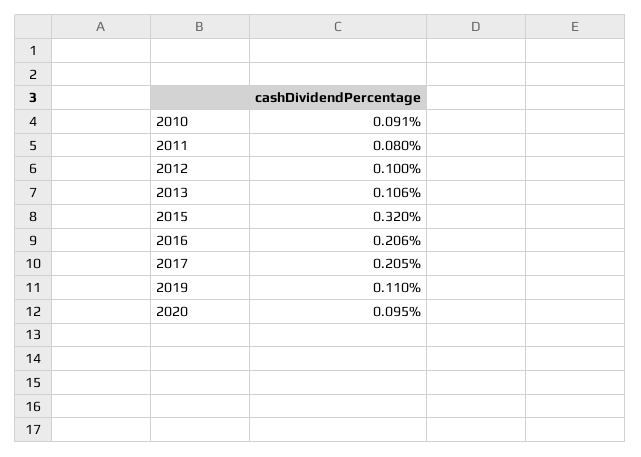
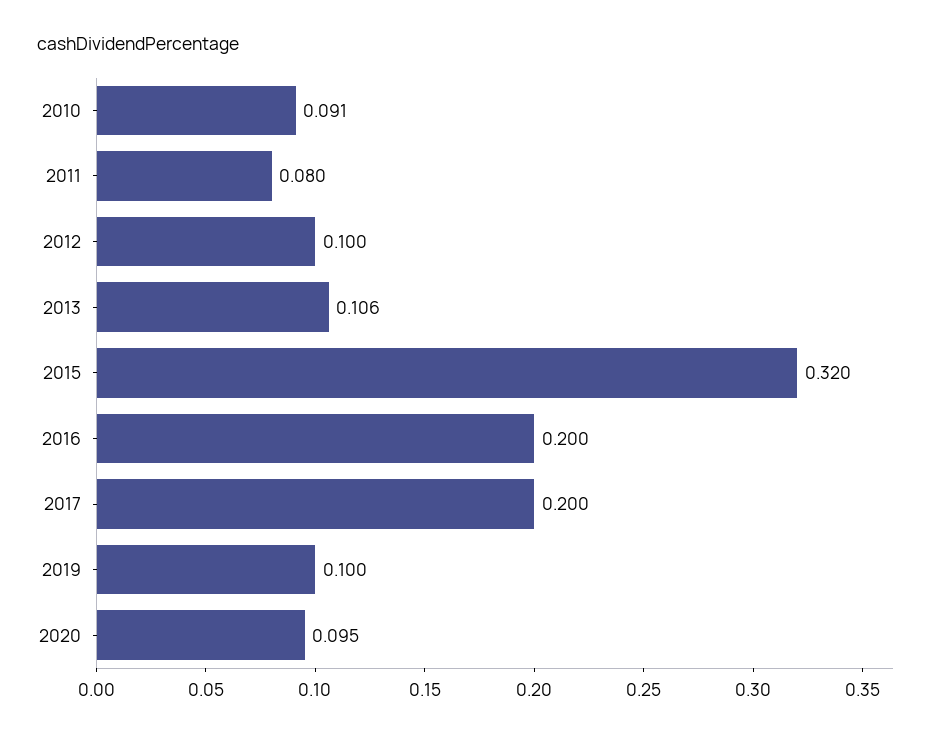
2016: 0.206 -> 0.2
2017: 0.205 -> 0.2
2019: 0.11 -> 0.1

